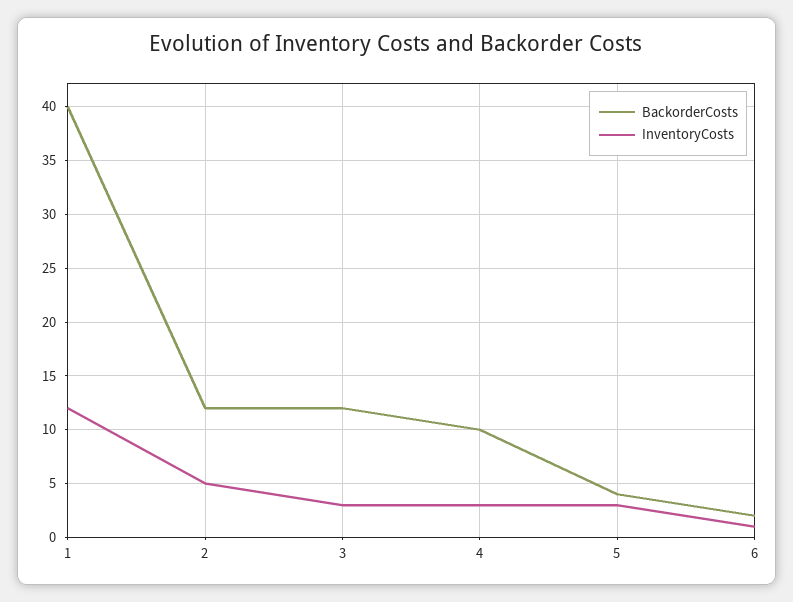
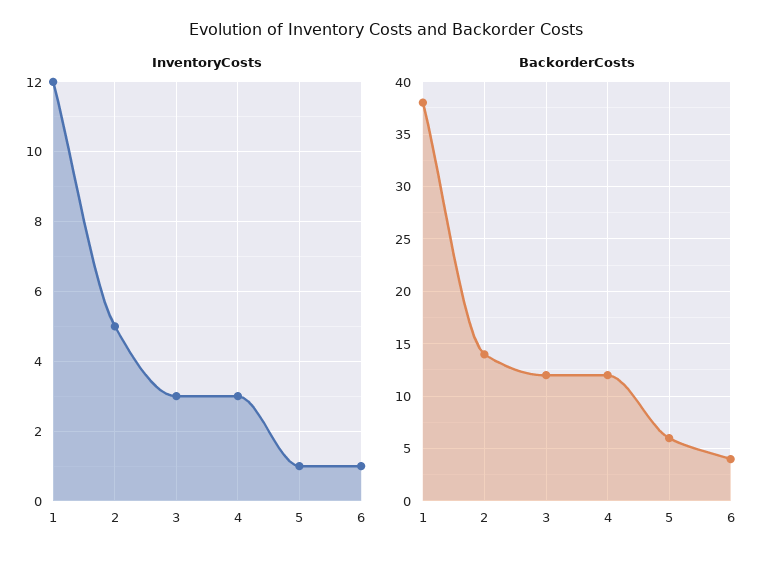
BackorderCosts, 1: 40 -> 38
BackorderCosts, 2: 12 -> 14
BackorderCosts, 4: 10 -> 12
BackorderCosts, 5: 4 -> 6
InventoryCosts, 5: 3 -> 1
BackorderCosts, 6: 2 -> 4

